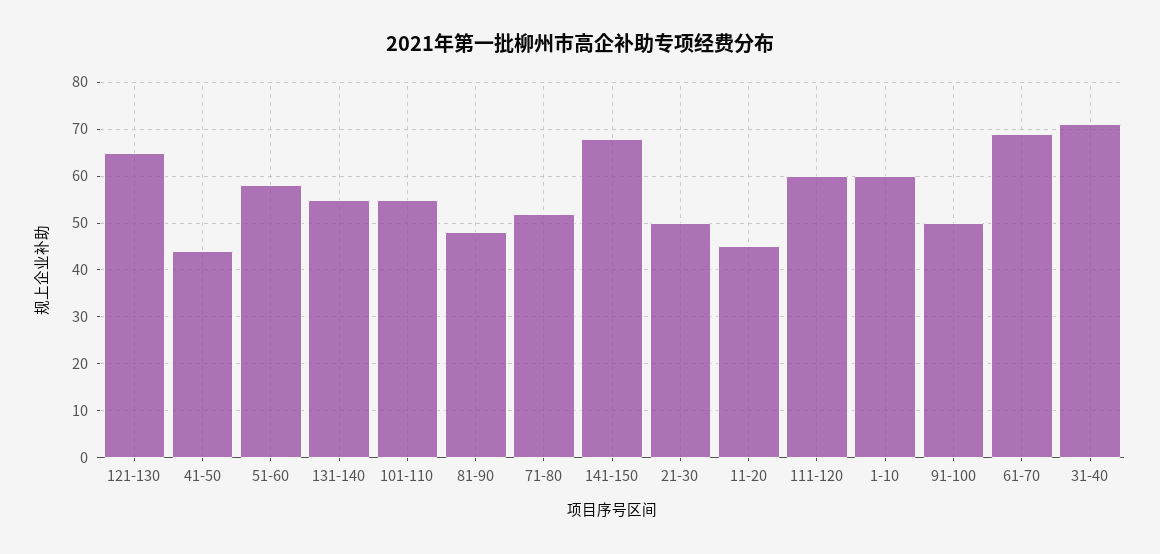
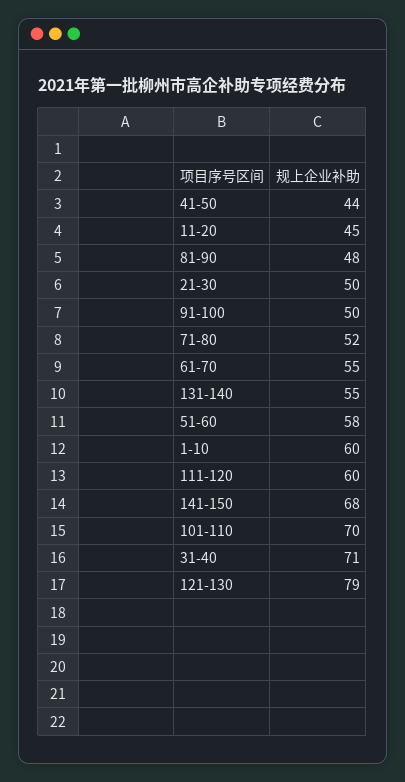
121-130: 65 -> 79
101-110: 55 -> 70
61-70: 70 -> 55

